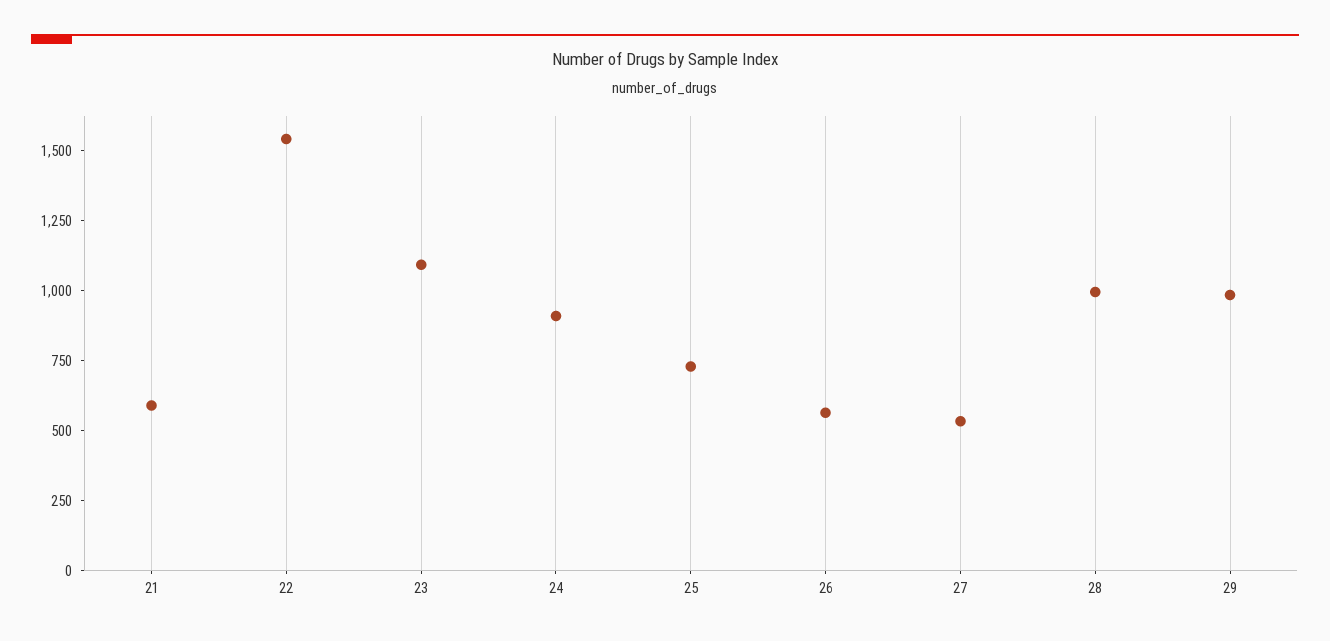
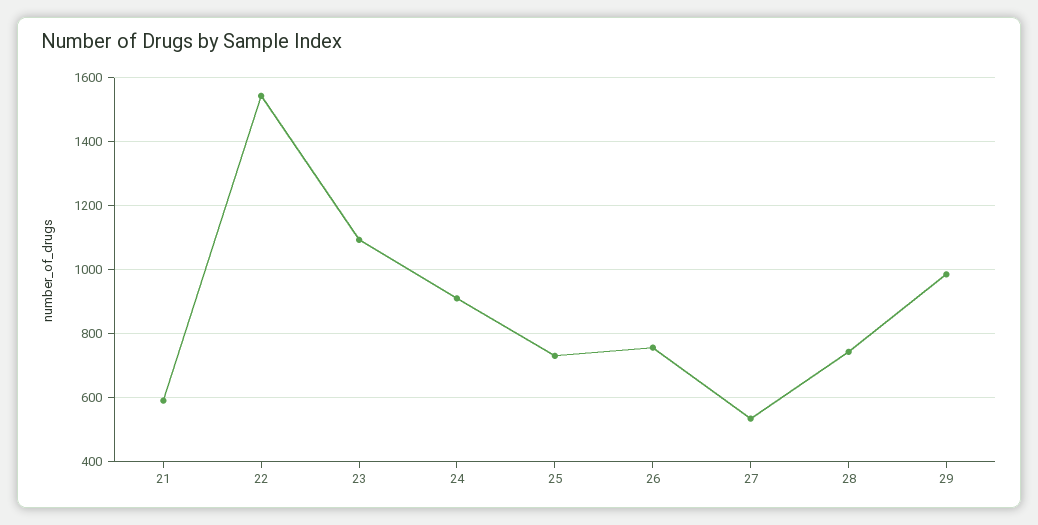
26: 550 -> 760
28: 1000 -> 740

